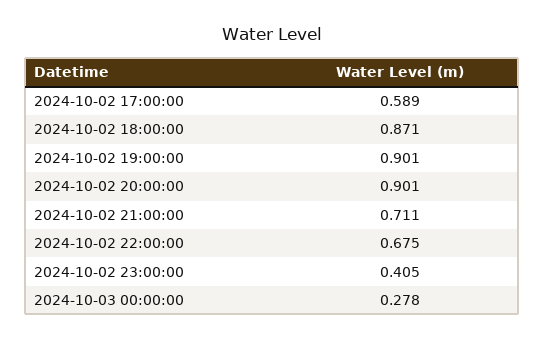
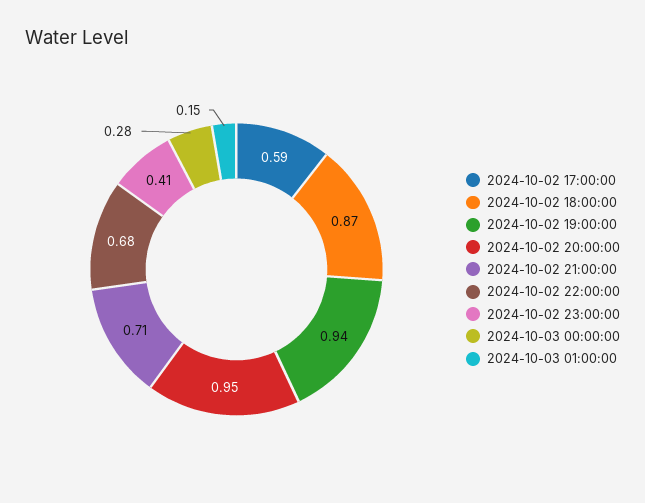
2024-10-02 19:00:00: 0.901 -> 0.94
2024-10-02 20:00:00: 0.901 -> 0.95
2024-10-03 01:00:00: none -> 0.15

